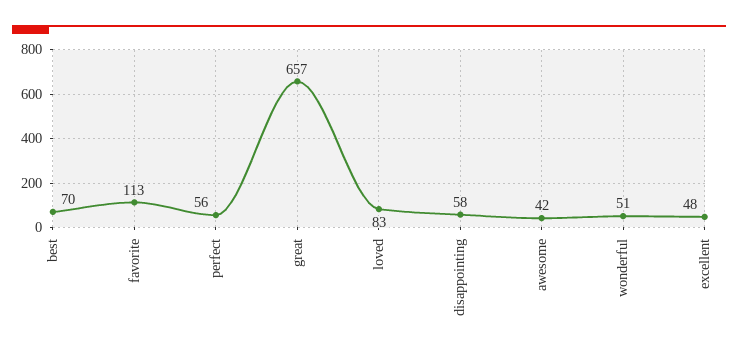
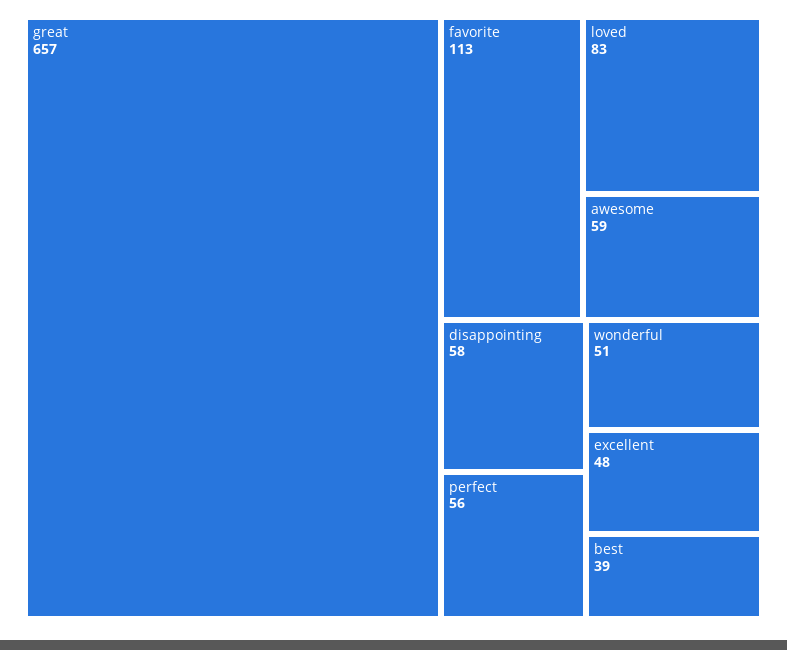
best: 70 -> 39
awesome: 42 -> 59

